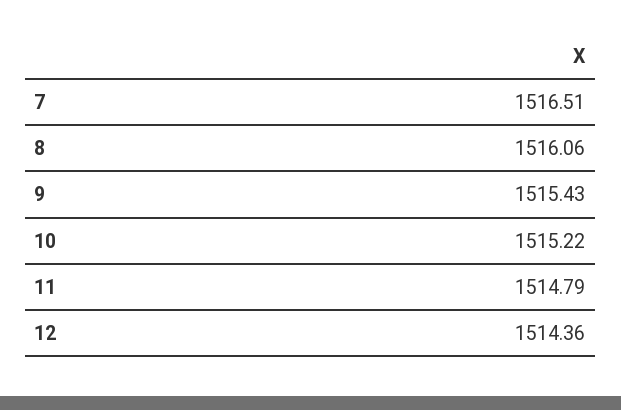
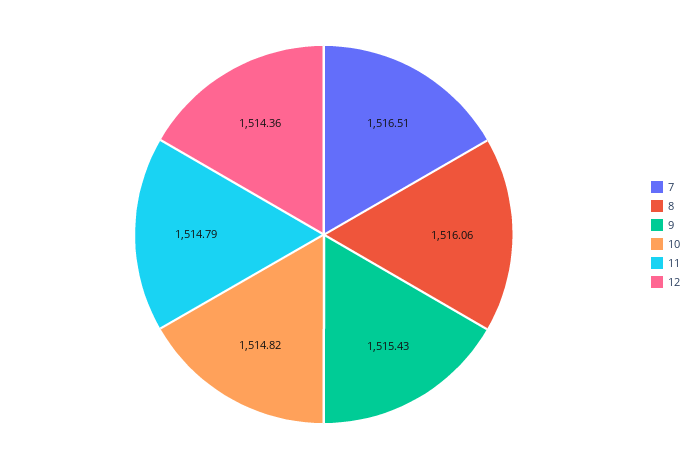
10: 1515.22 -> 1514.82

